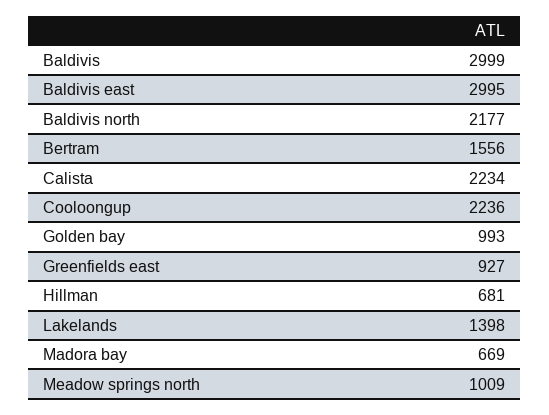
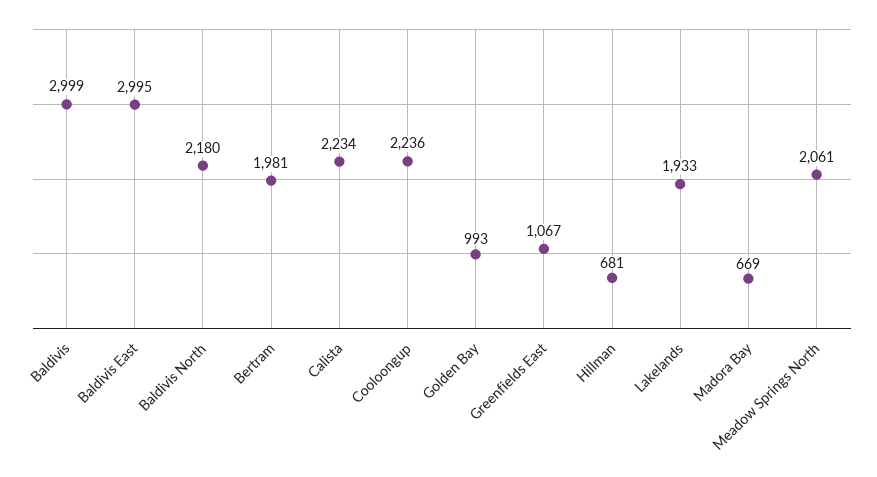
Baldivis north: 2177 -> 2180
Bertram: 1556 -> 1981
Greenfields east: 927 -> 1067
Lakelands: 1398 -> 1933
Meadow springs north: 1009 -> 2061

